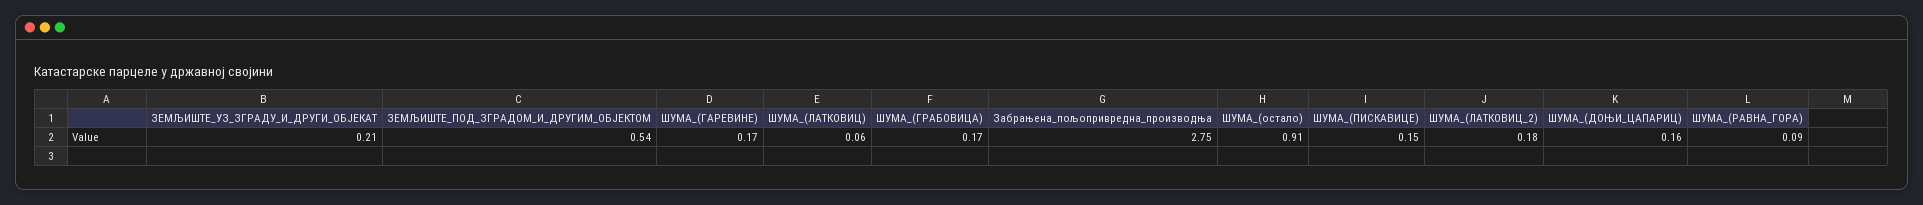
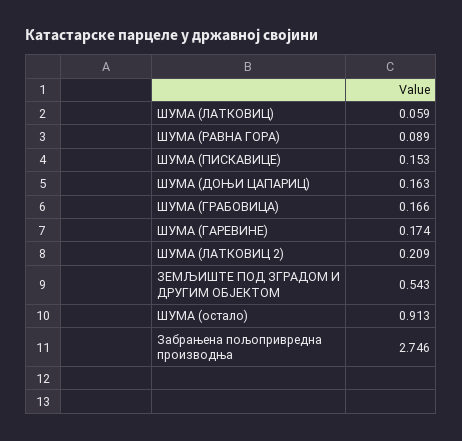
ЗЕМЉИШТЕ_УЗ_ЗГРАДУ_И_ДРУГИ_ОБЈЕКАТ: 0.21 -> none
ШУМА_(ЛАТКОВИЦ_2): 0.18 -> 0.209

